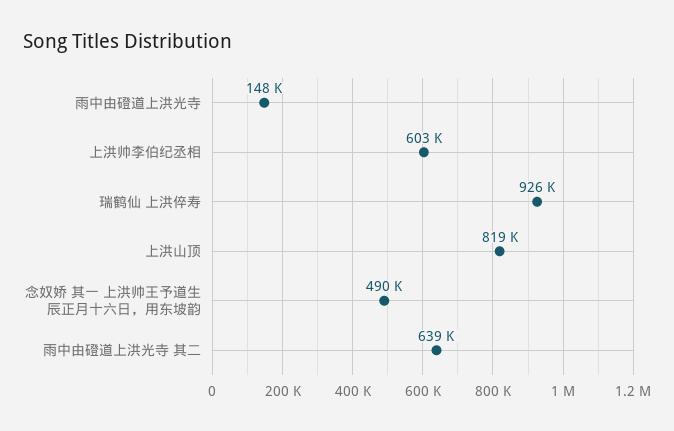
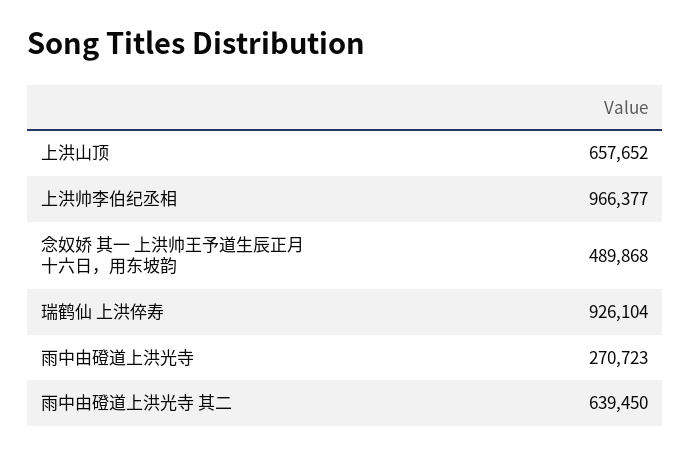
雨中由磴道上洪光寺: 148000 -> 270723
上洪帅李伯纪丞相: 603000 -> 966377
上洪山顶: 819000 -> 657652

